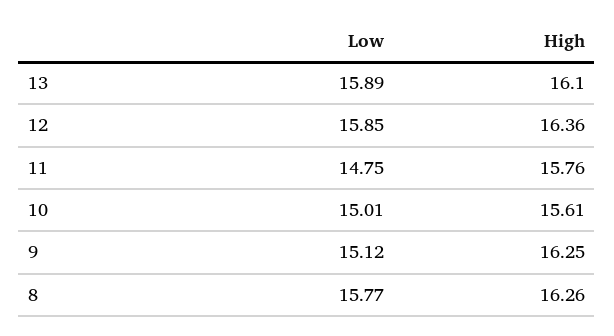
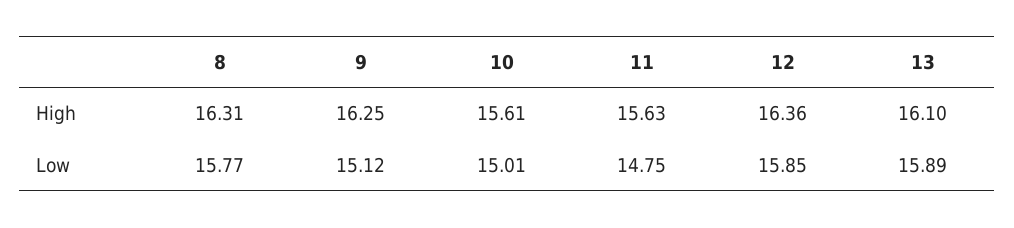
High, 11: 15.76 -> 15.63
High, 8: 16.26 -> 16.31

